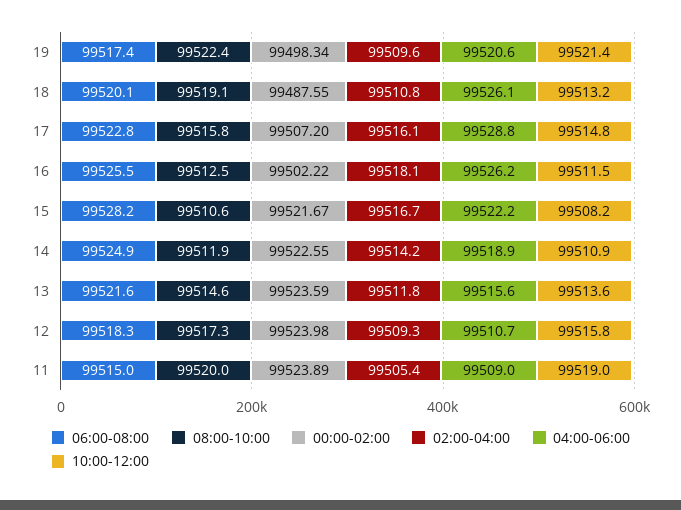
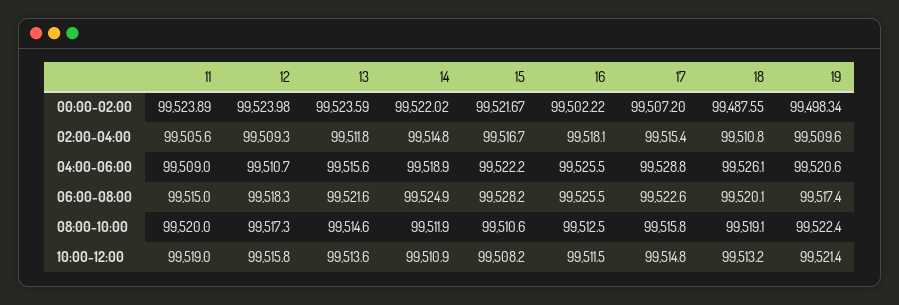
06:00-08:00, 17: 99522.8 -> 99522.6
02:00-04:00, 17: 99516.1 -> 99515.4
04:00-06:00, 16: 99526.2 -> 99525.5
00:00-02:00, 14: 99522.55 -> 99522.02
02:00-04:00, 14: 99514.2 -> 99514.8
02:00-04:00, 11: 99505.4 -> 99505.6

